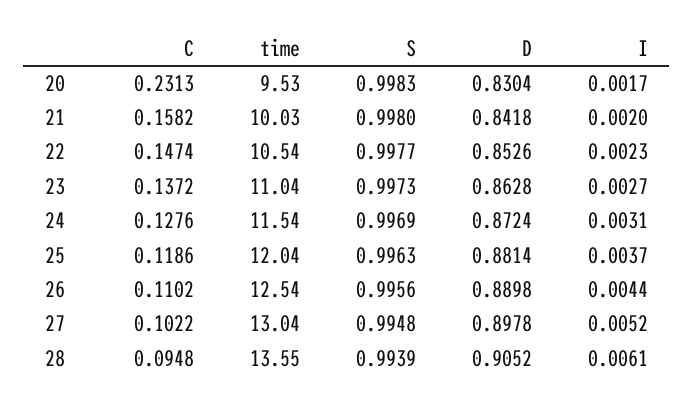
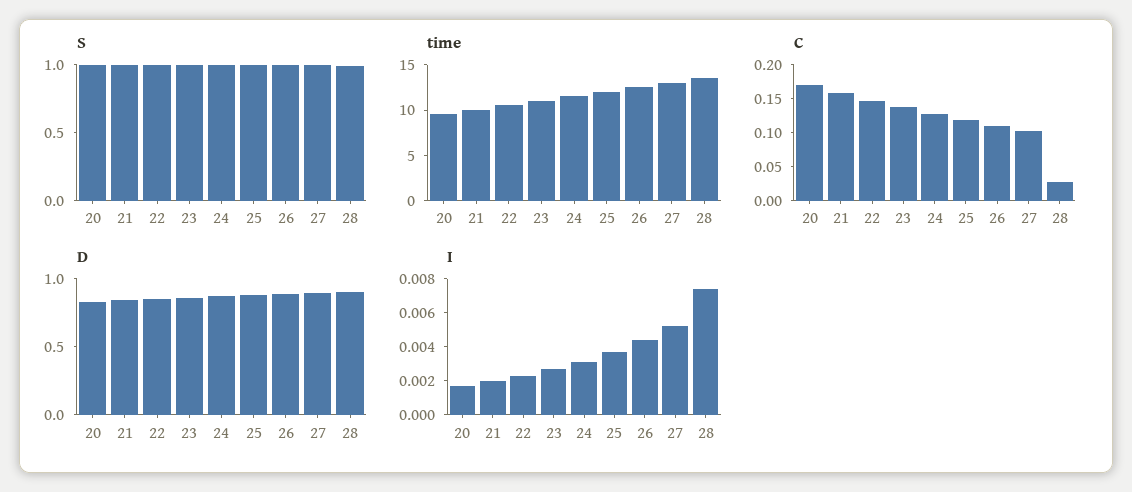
C, 20: 0.2313 -> 0.175
C, 28: 0.0948 -> 0.025
I, 28: 0.0061 -> 0.0075

